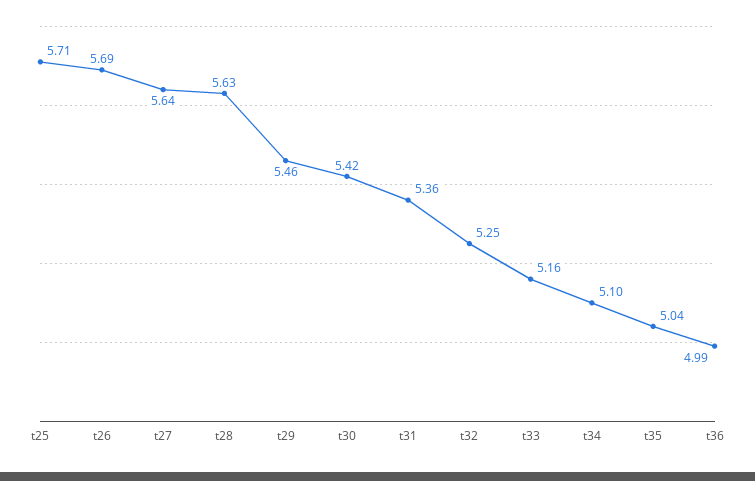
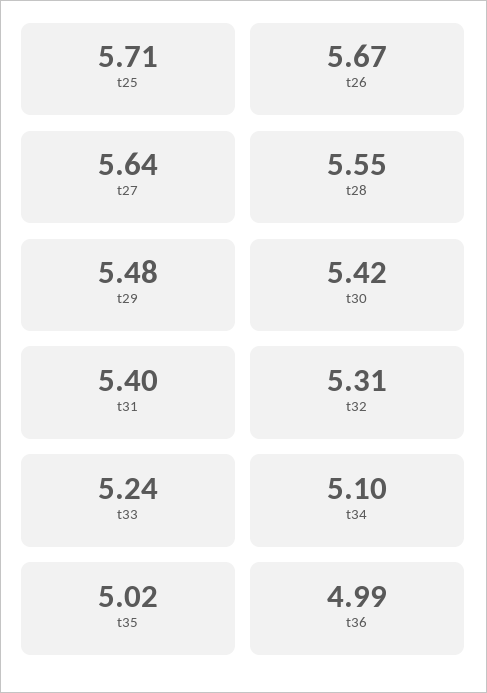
t26: 5.69 -> 5.67
t28: 5.63 -> 5.55
t29: 5.46 -> 5.48
t31: 5.36 -> 5.4
t32: 5.25 -> 5.31
t33: 5.16 -> 5.24
t35: 5.04 -> 5.02

